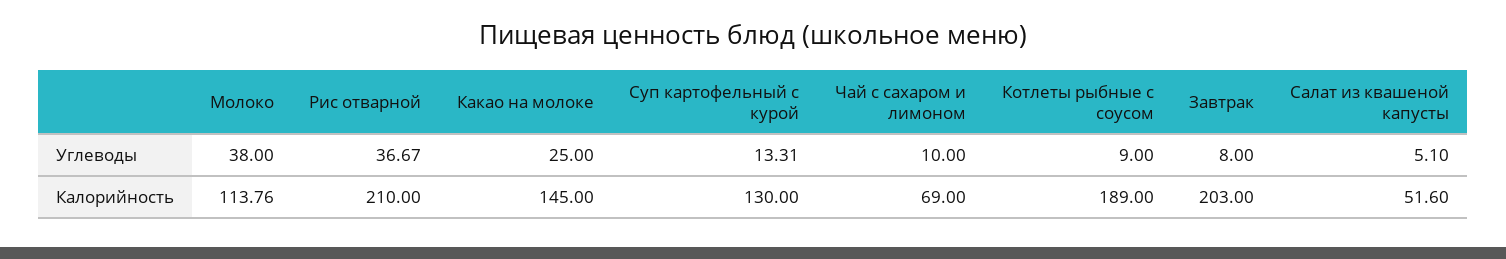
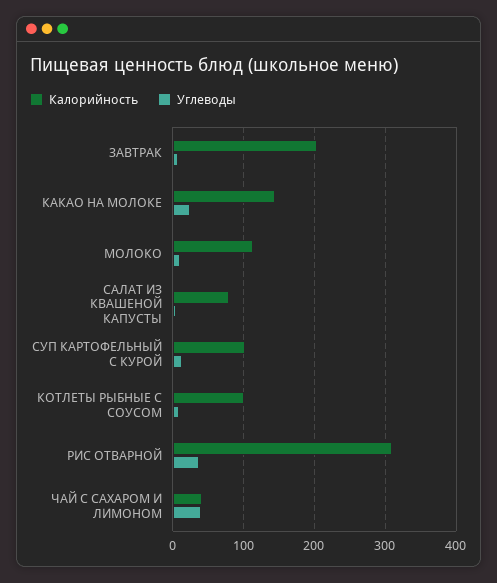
Углеводы, Молоко: 38 -> 10
Углеводы, Чай с сахаром и лимоном: 10 -> 40
Калорийность, Рис отварной: 210 -> 310
Калорийность, Суп картофельный с курой: 130 -> 100
Калорийность, Чай с сахаром и лимоном: 69 -> 40
Калорийность, Котлеты рыбные с соусом: 189 -> 100
Калорийность, Салат из квашеной капусты: 51.6 -> 80

